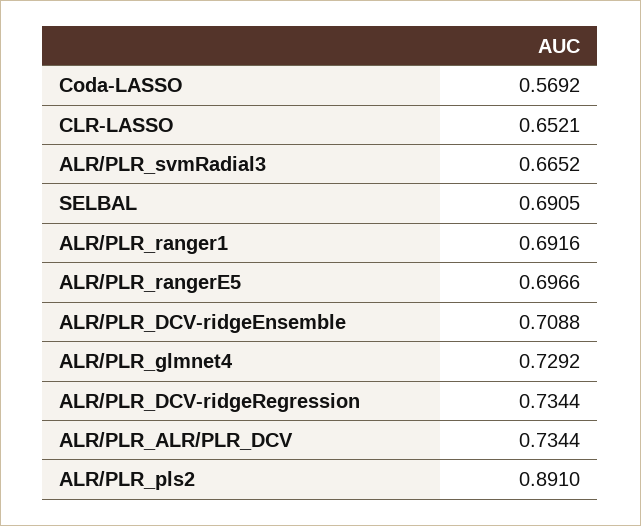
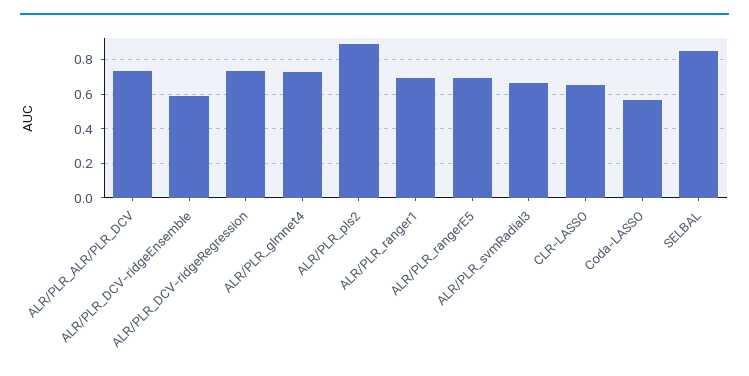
SELBAL: 0.6905 -> 0.85
ALR/PLR_DCV-ridgeEnsemble: 0.7088 -> 0.6

